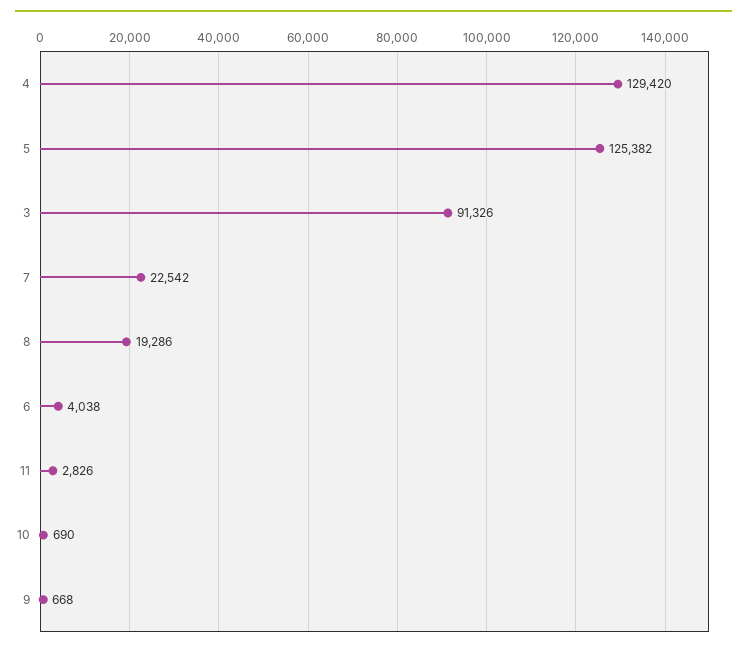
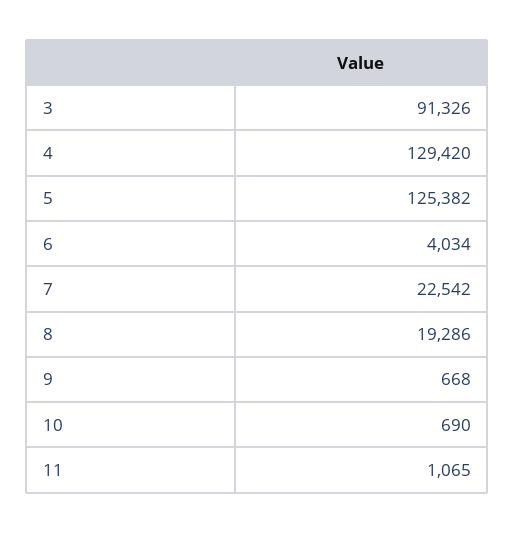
6: 4038 -> 4034
11: 2826 -> 1065

